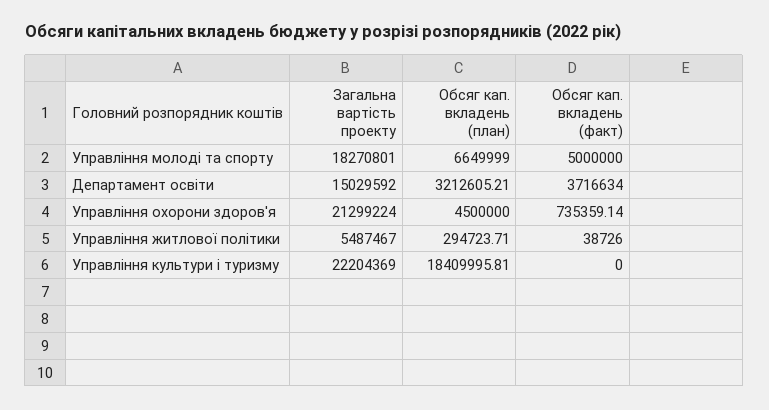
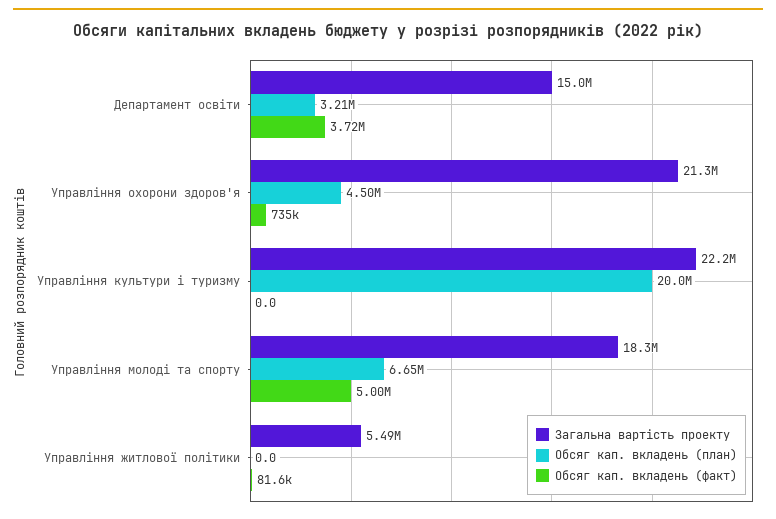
Обсяг кап. вкладень (план), Управління житлової політики: 294723.71 -> 0
Обсяг кап. вкладень (факт), Управління житлової політики: 38726 -> 81600
Обсяг кап. вкладень (план), Управління культури і туризму: 18409995.81 -> 20000000

